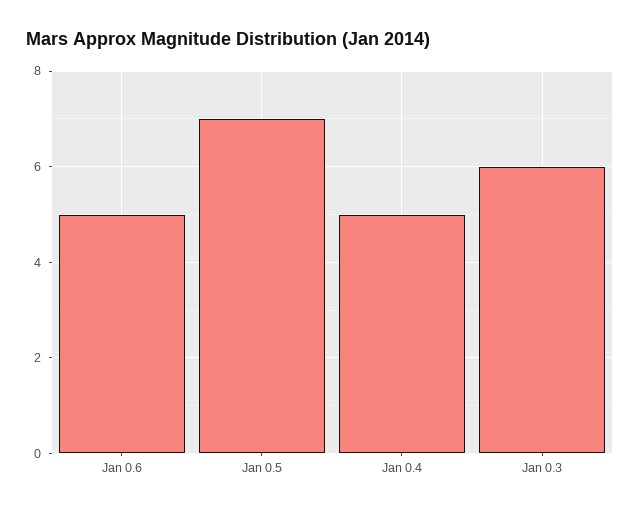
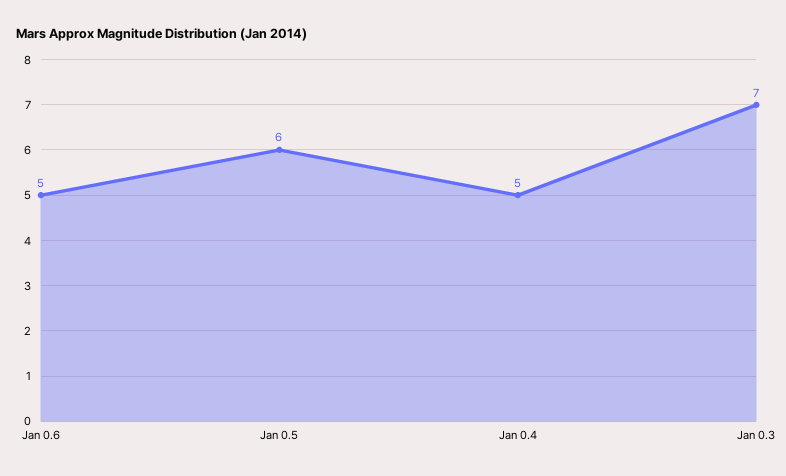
Jan 0.5: 7 -> 6
Jan 0.3: 6 -> 7

